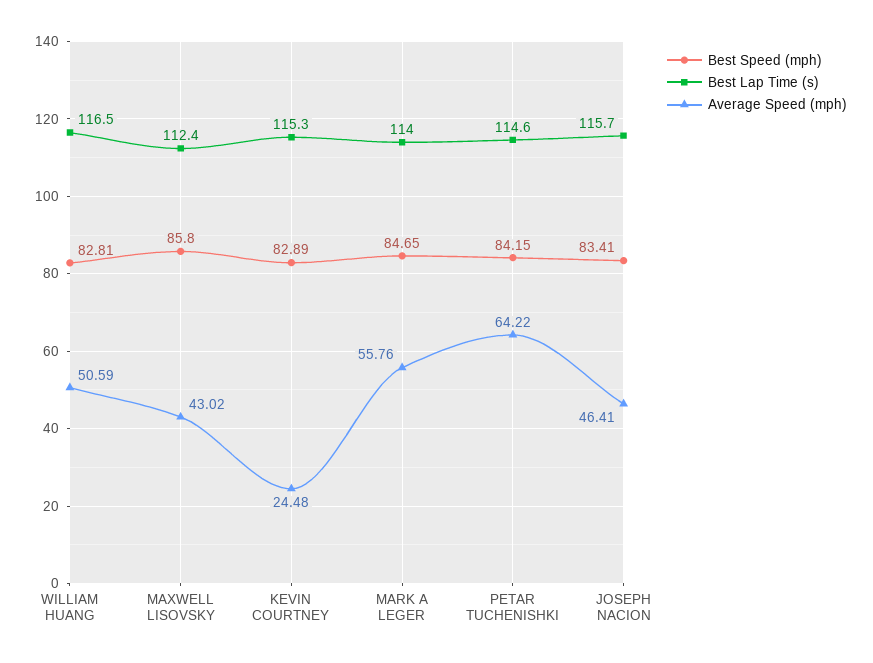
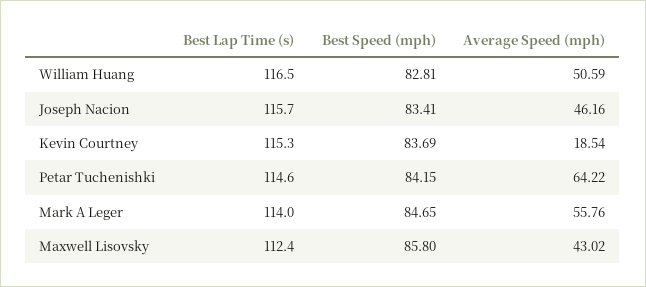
Best Speed (mph), KEVIN COURTNEY: 82.89 -> 83.69
Average Speed (mph), KEVIN COURTNEY: 24.48 -> 18.54
Average Speed (mph), JOSEPH NACION: 46.41 -> 46.16

